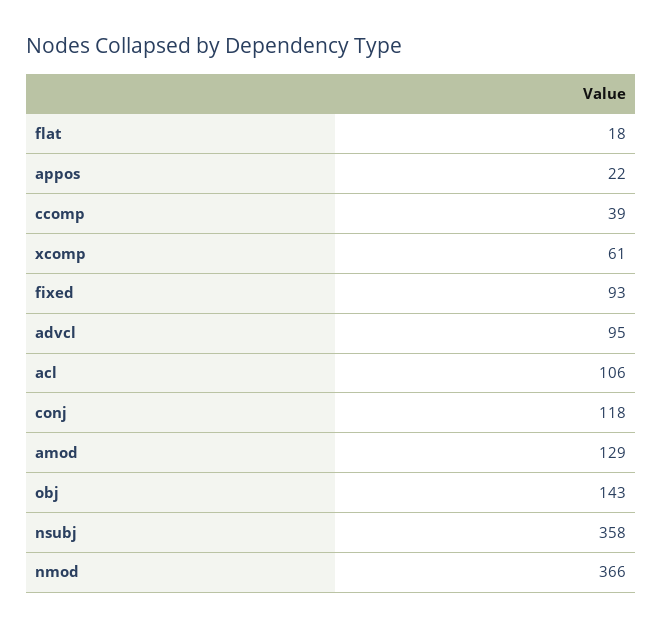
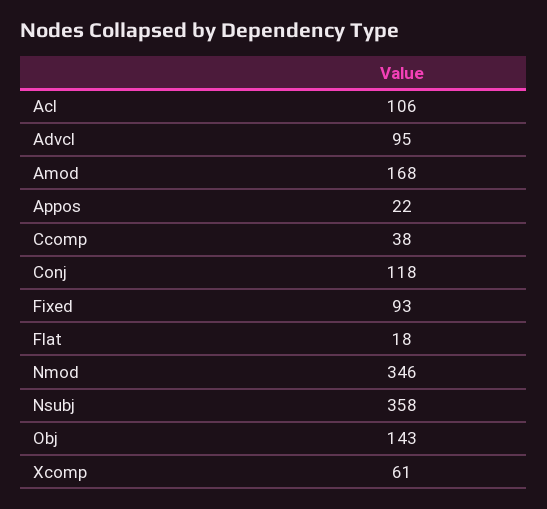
ccomp: 39 -> 38
amod: 129 -> 168
nmod: 366 -> 346

